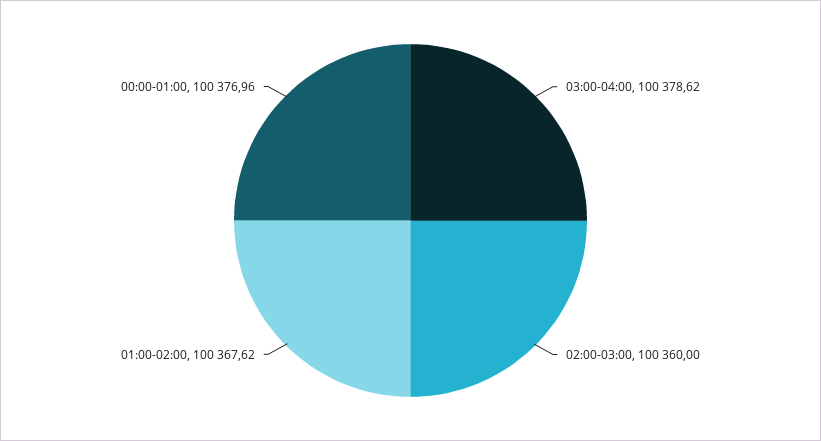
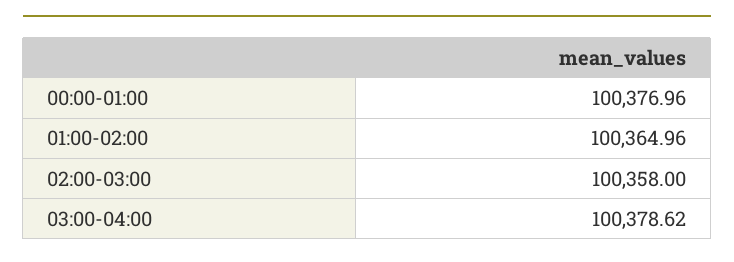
02:00-03:00: 100360 -> 100358
01:00-02:00: 100367.62 -> 100364.96

